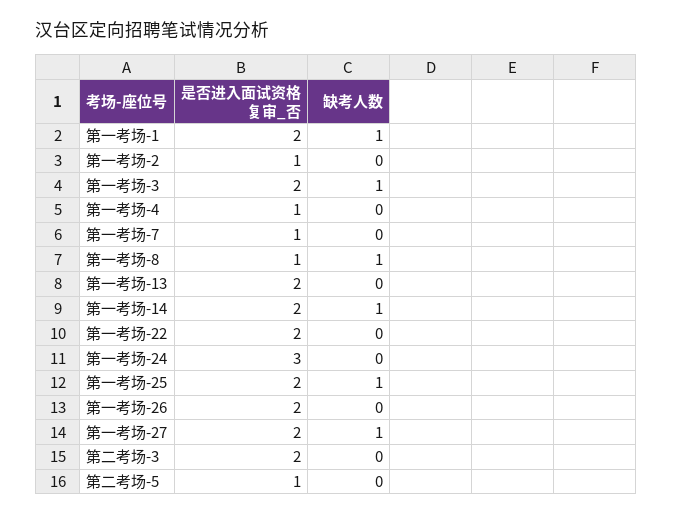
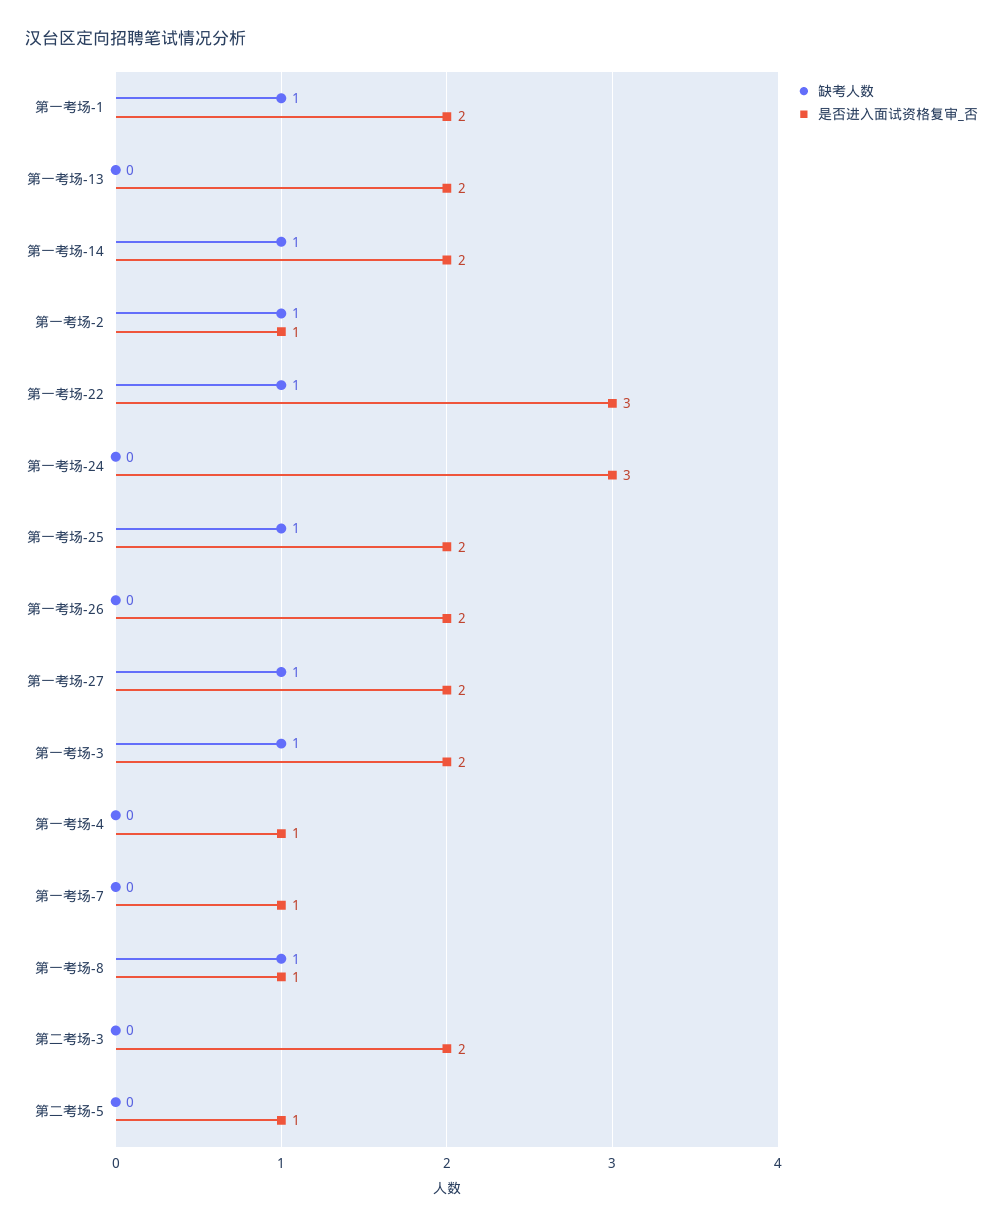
缺考人数, 第一考场-2: 0 -> 1
是否进入面试资格复审_否, 第一考场-22: 2 -> 3
缺考人数, 第一考场-22: 0 -> 1

